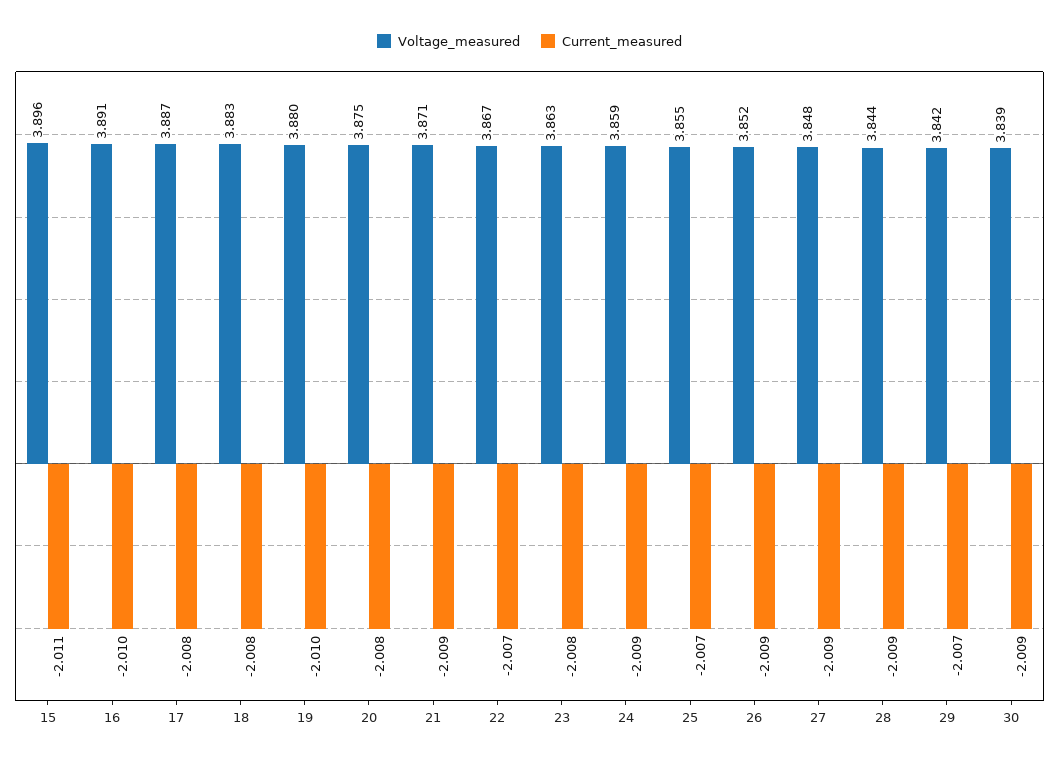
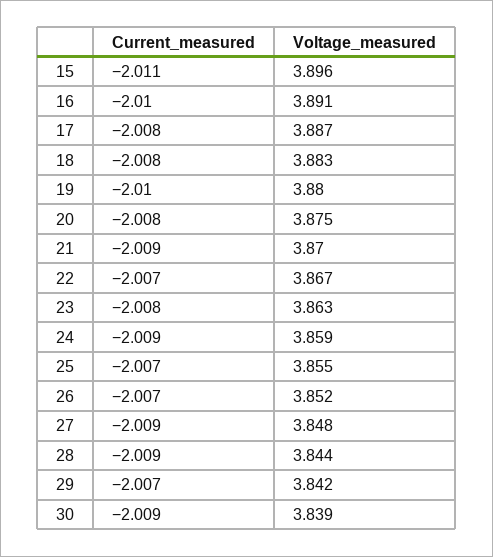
Voltage_measured, 21: 3.871 -> 3.87
Current_measured, 26: -2.009 -> -2.007

